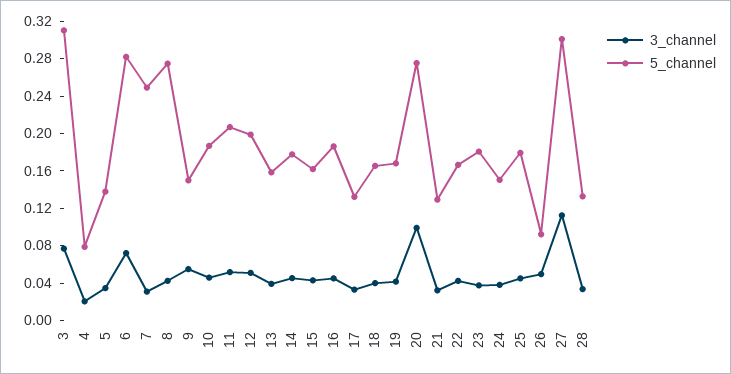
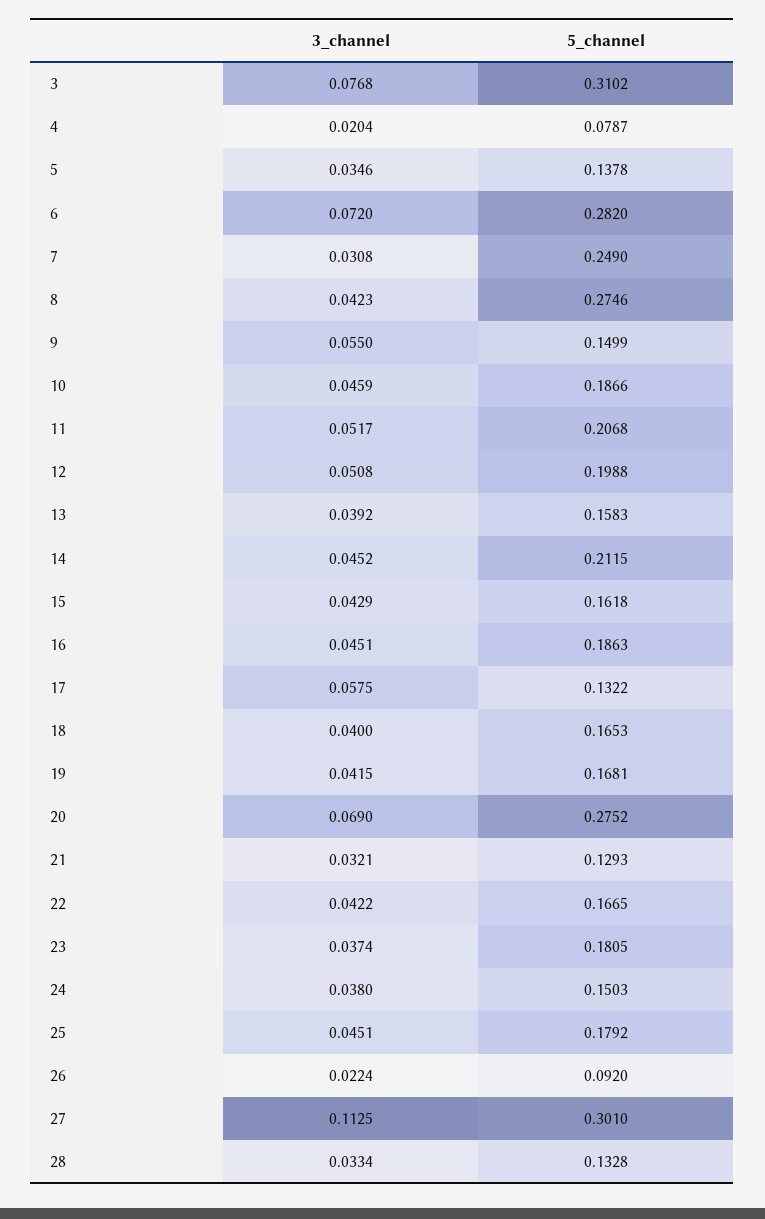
5_channel, 14: 0.18 -> 0.2115
3_channel, 17: 0.03 -> 0.0575
3_channel, 20: 0.1 -> 0.069
3_channel, 26: 0.05 -> 0.0224

